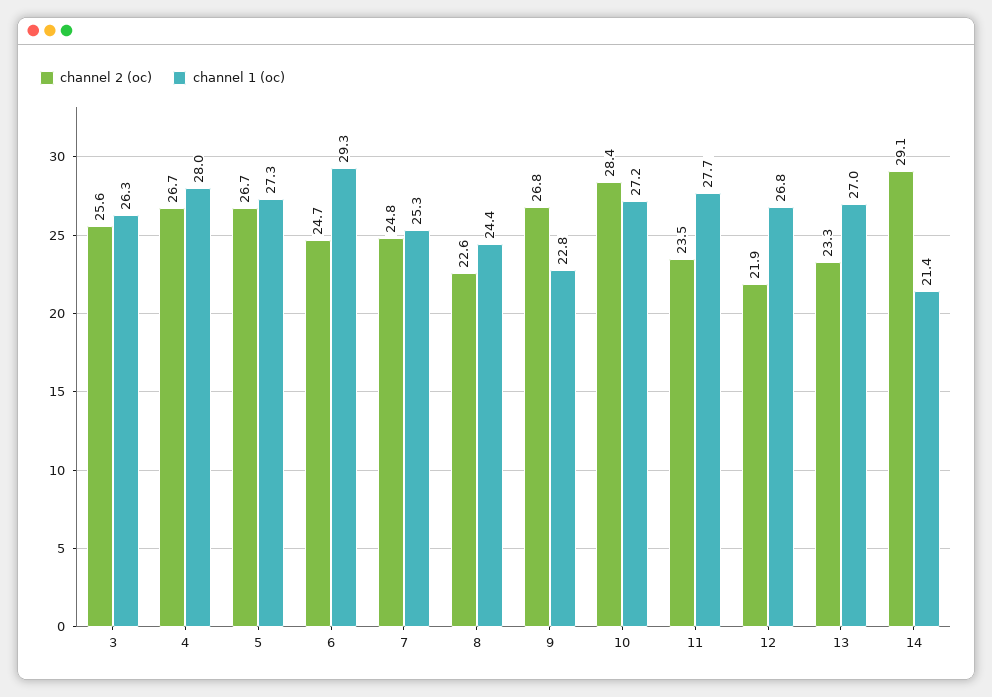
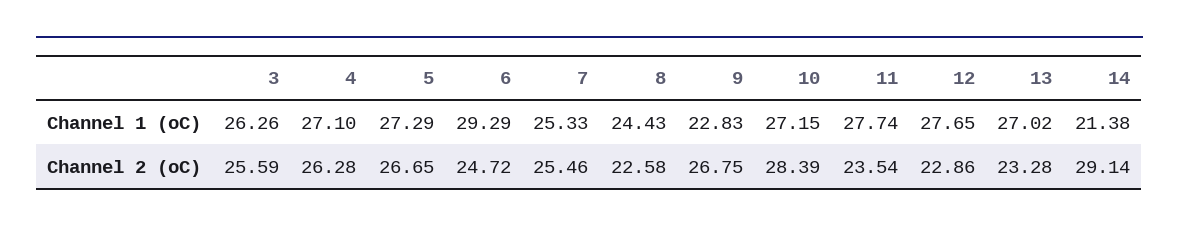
channel 2 (oc), 4: 26.7 -> 26.28
channel 1 (oc), 4: 28 -> 27.1
channel 2 (oc), 7: 24.8 -> 25.46
channel 2 (oc), 12: 21.9 -> 22.86
channel 1 (oc), 12: 26.8 -> 27.65

